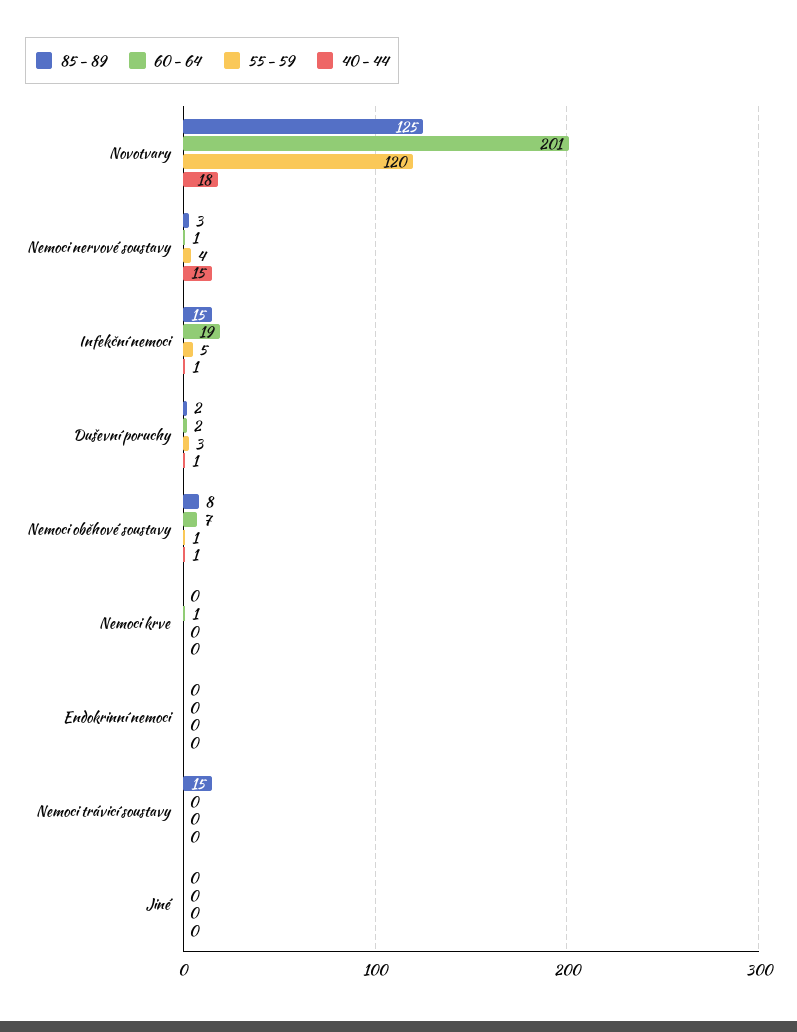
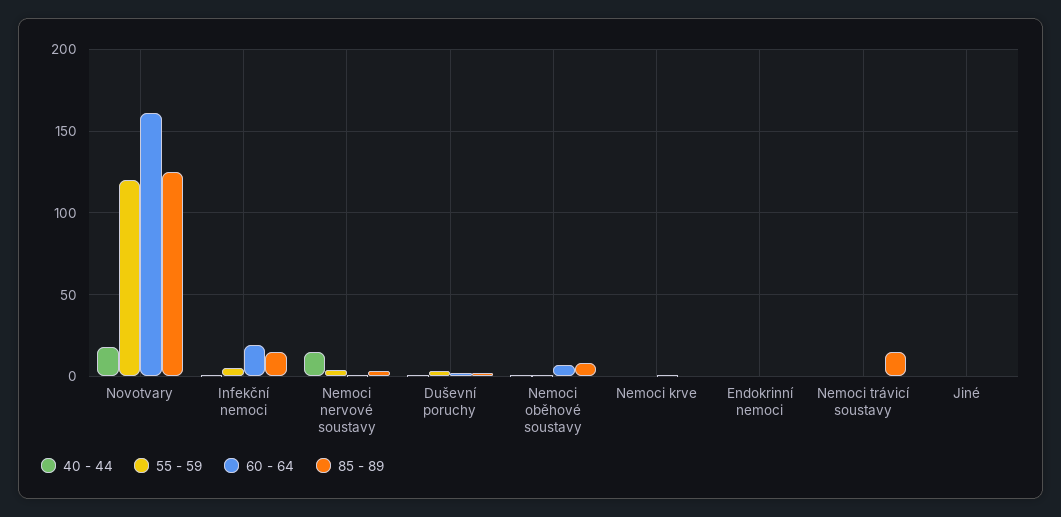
60 - 64, Novotvary: 201 -> 160

